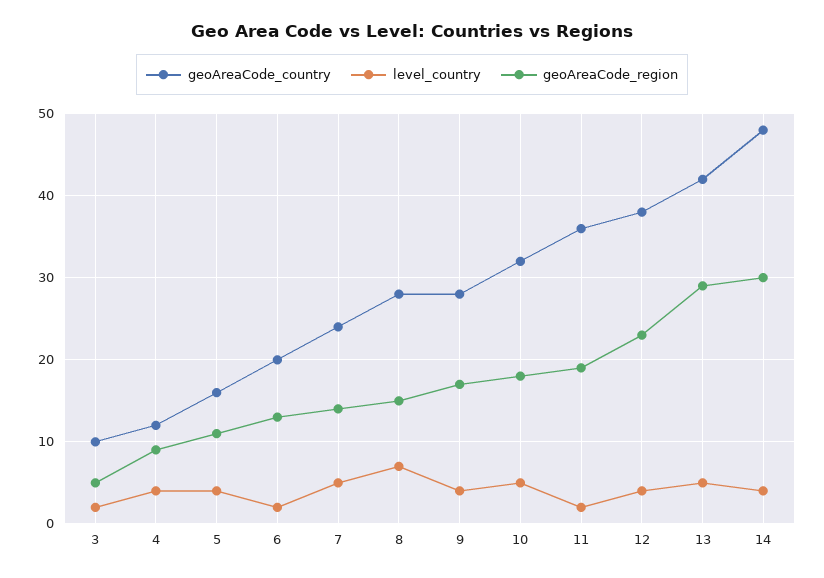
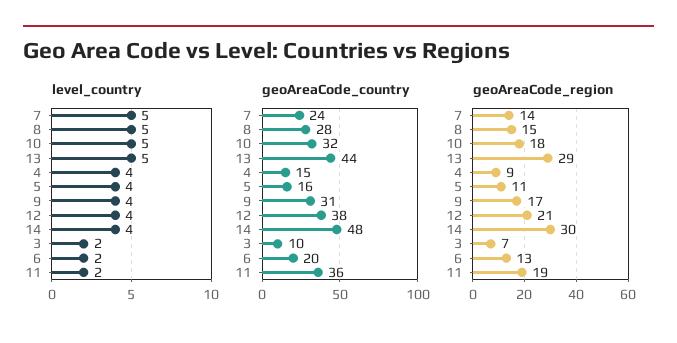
geoAreaCode_region, 3: 5 -> 7
geoAreaCode_country, 4: 12 -> 15
level_country, 8: 7 -> 5
geoAreaCode_country, 9: 28 -> 31
geoAreaCode_region, 12: 23 -> 21
geoAreaCode_country, 13: 42 -> 44

